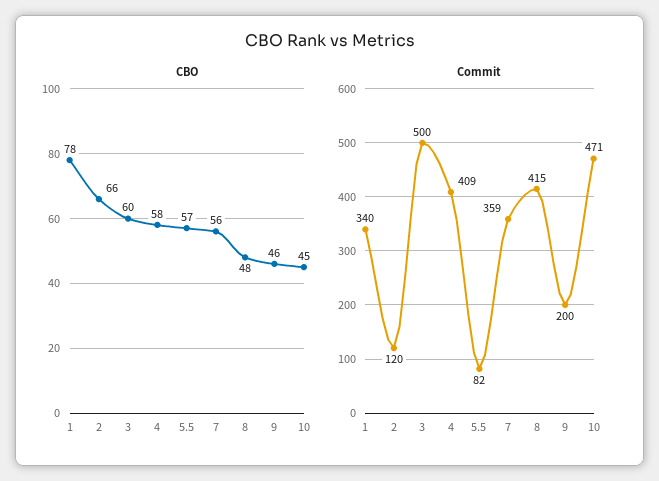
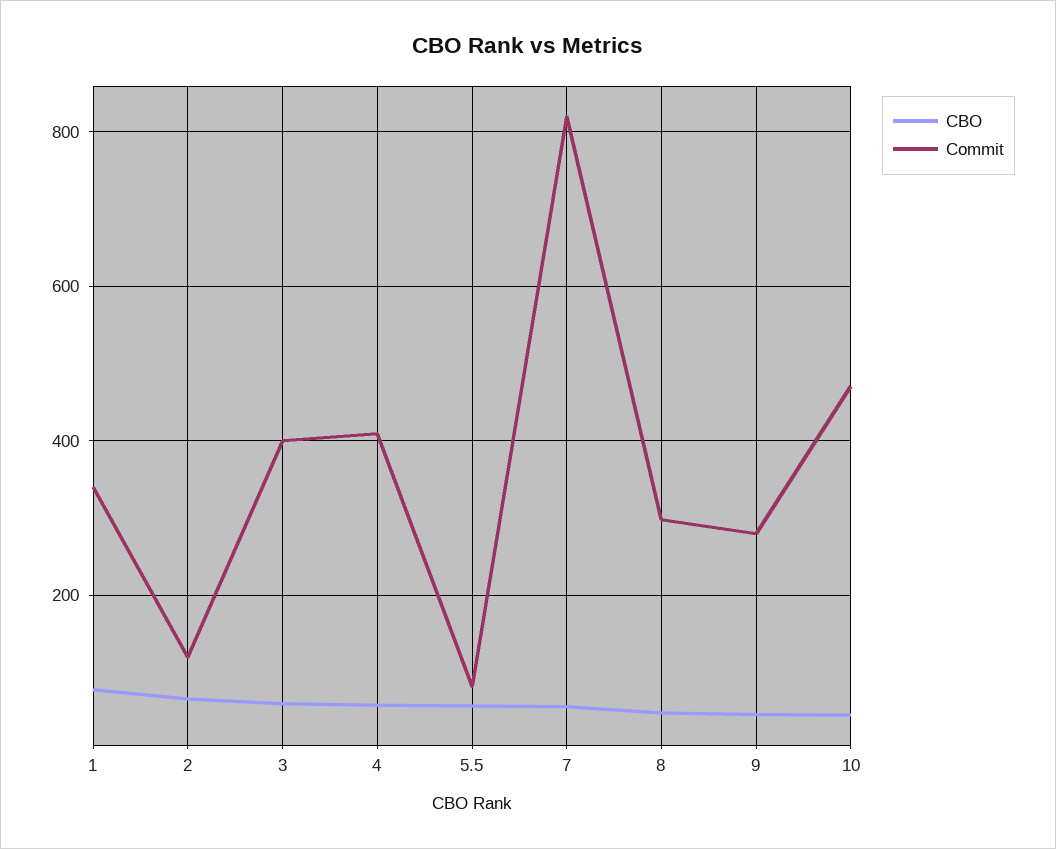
Commit, 3: 500 -> 400
Commit, 7: 359 -> 820
Commit, 8: 415 -> 300
Commit, 9: 200 -> 280

